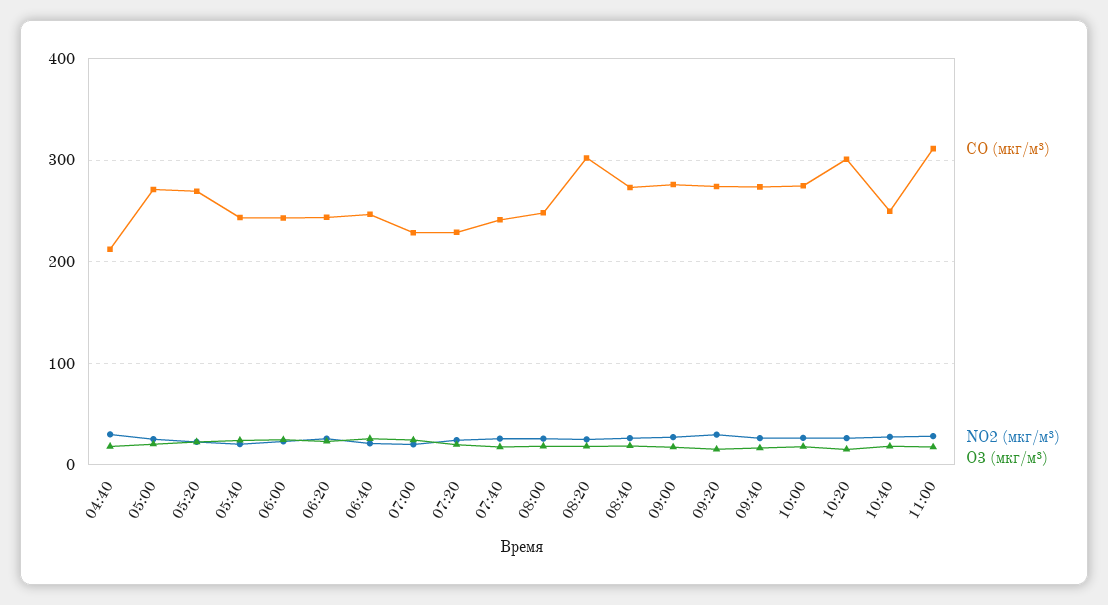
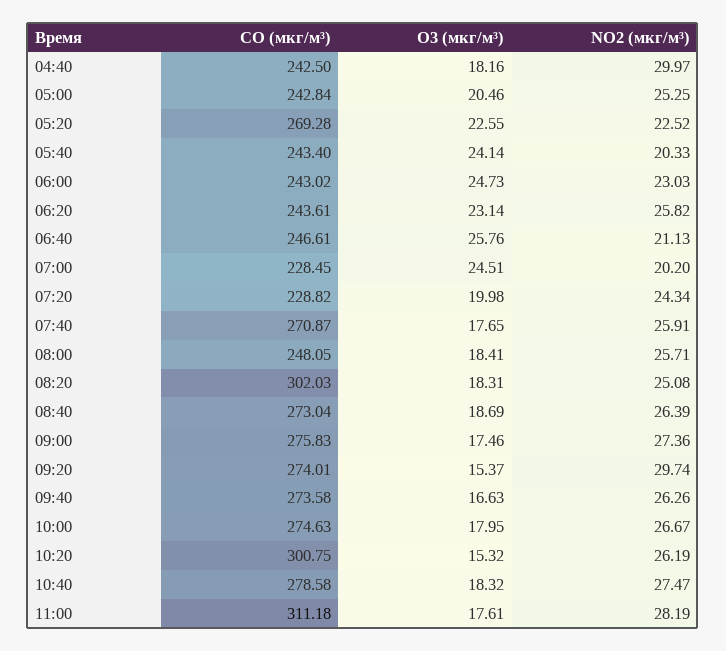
CO (мкг/м³), 04:40: 210 -> 242.5
CO (мкг/м³), 05:00: 270 -> 242.84
CO (мкг/м³), 07:40: 240 -> 270.87
CO (мкг/м³), 10:40: 250 -> 278.58

